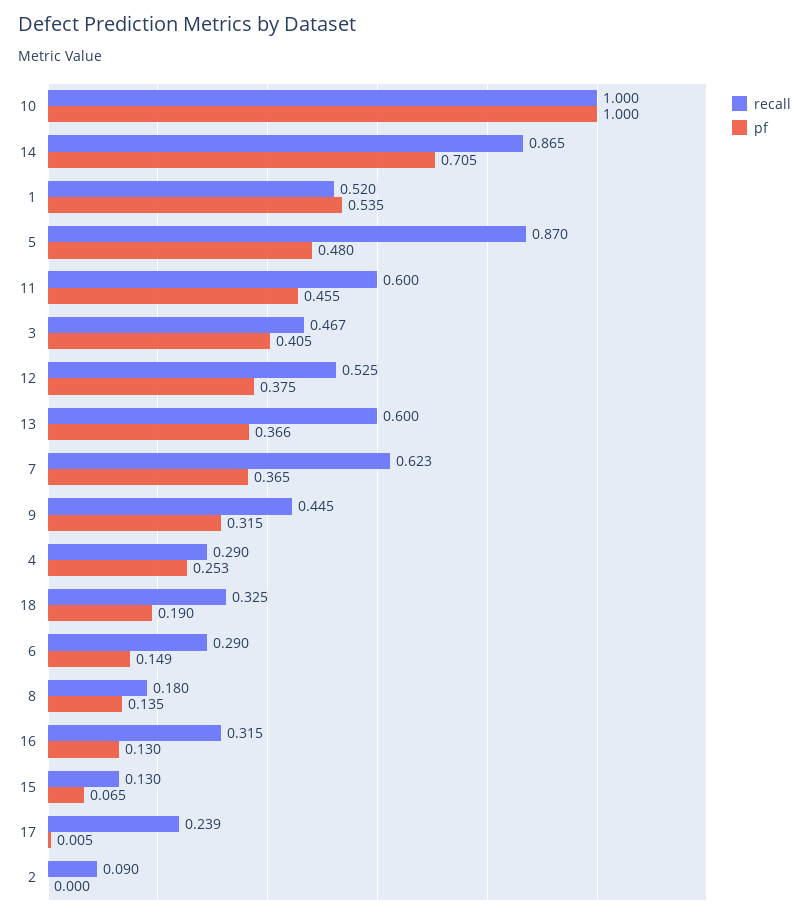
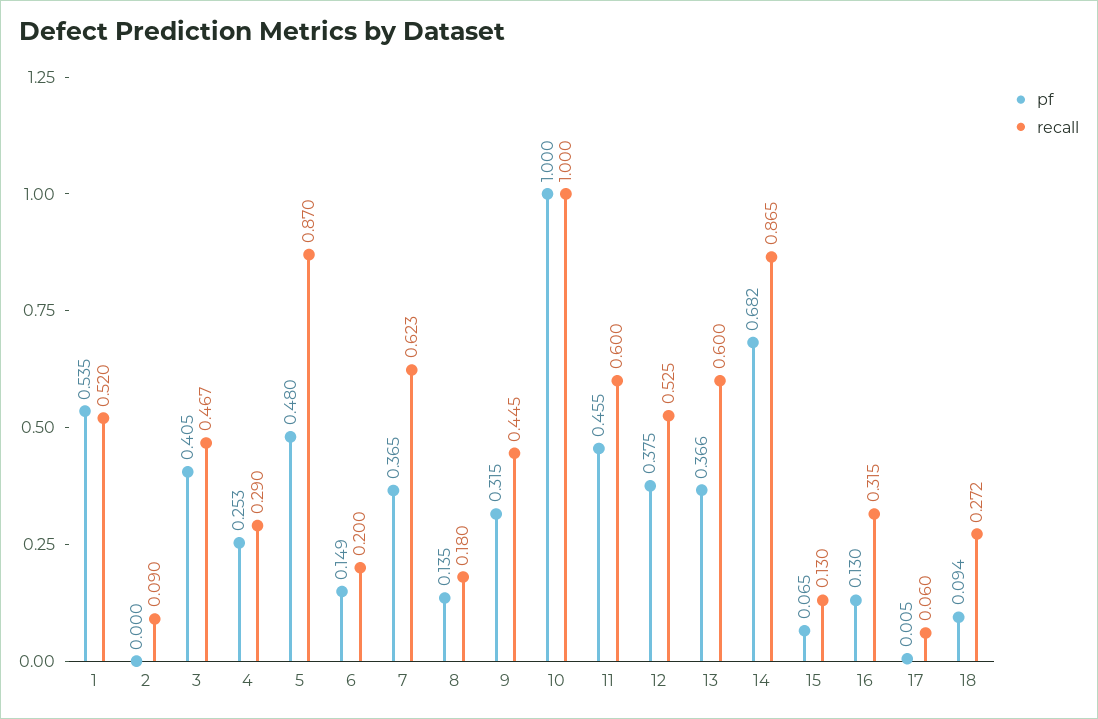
pf, 14: 0.705 -> 0.682
recall, 18: 0.325 -> 0.272
pf, 18: 0.19 -> 0.094
recall, 6: 0.29 -> 0.2
recall, 17: 0.239 -> 0.06

